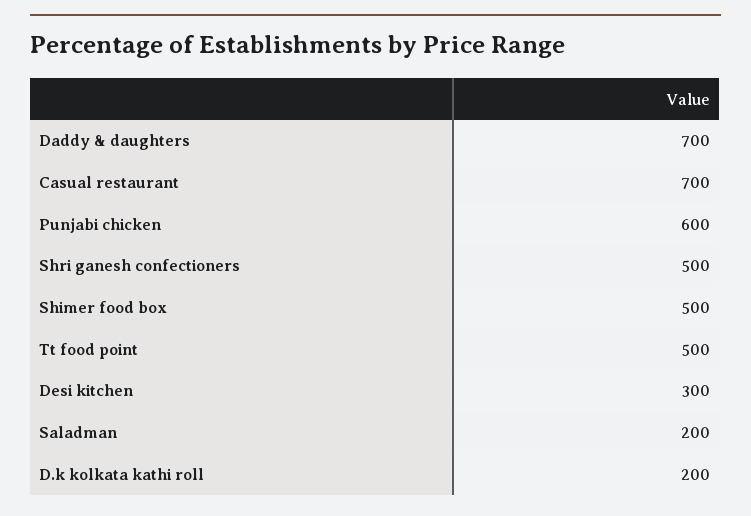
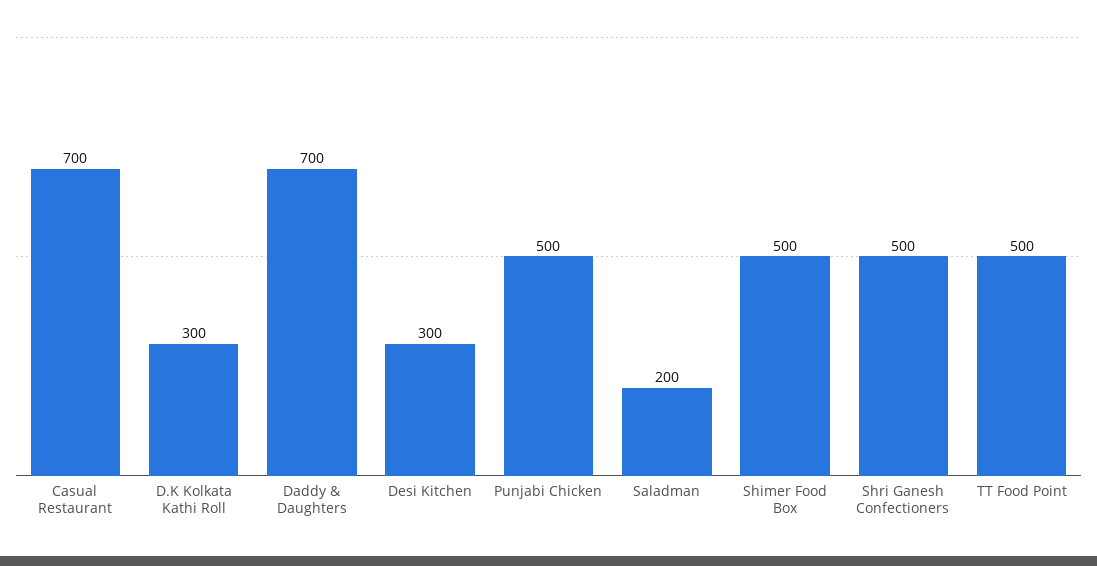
Punjabi chicken: 600 -> 500
D.k kolkata kathi roll: 200 -> 300

